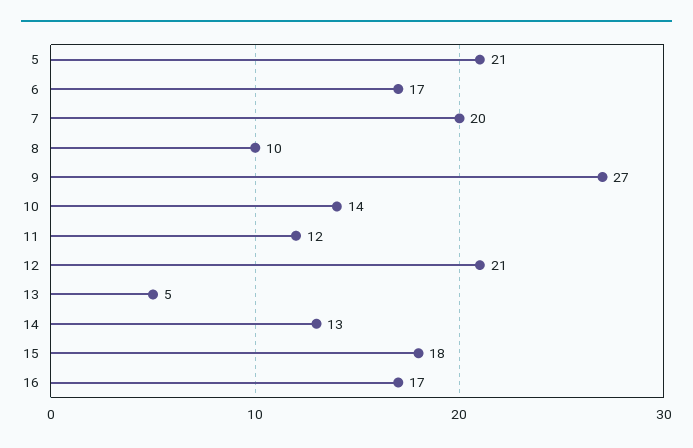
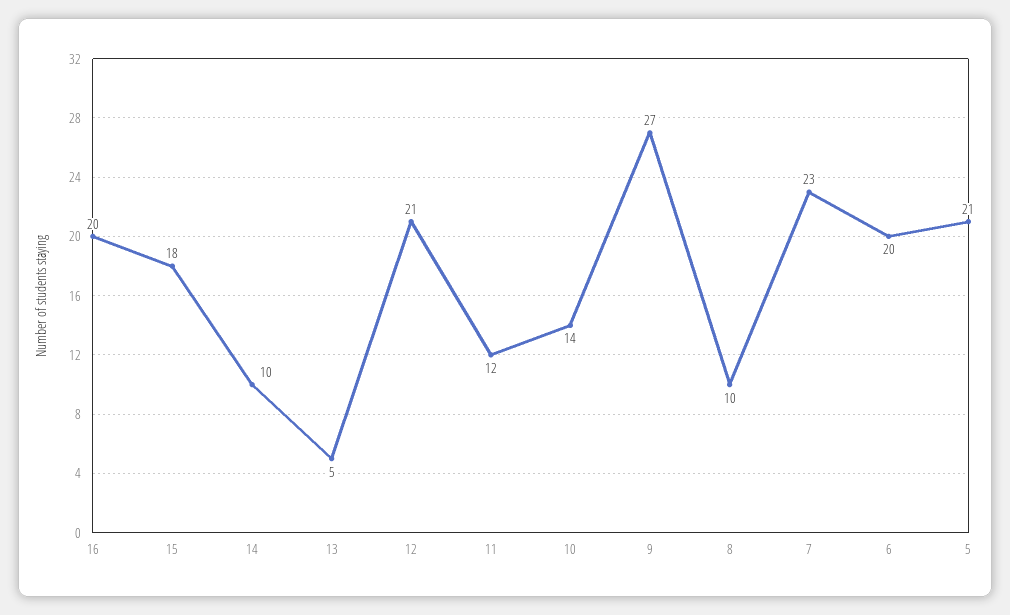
6: 17 -> 20
7: 20 -> 23
14: 13 -> 10
16: 17 -> 20

